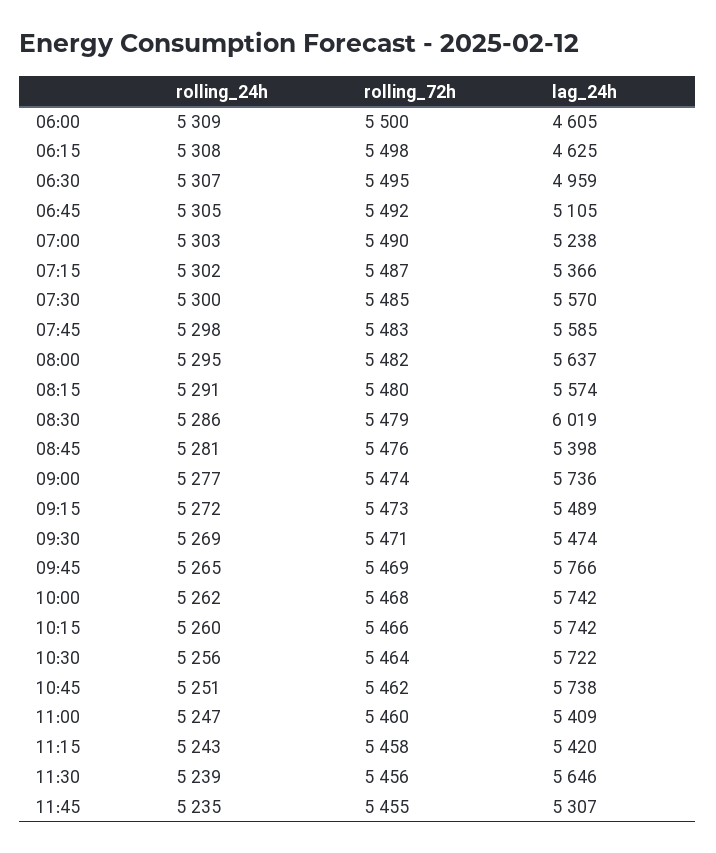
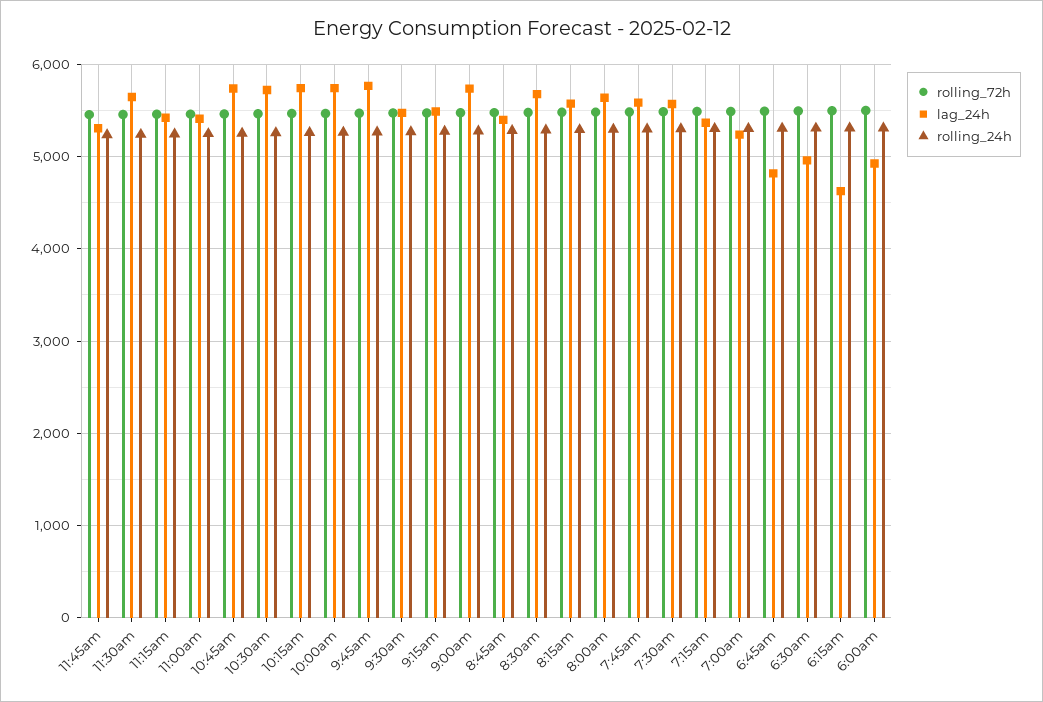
lag_24h, 06:00: 4605 -> 4900
lag_24h, 06:45: 5105 -> 4800
lag_24h, 08:30: 6019 -> 5700

